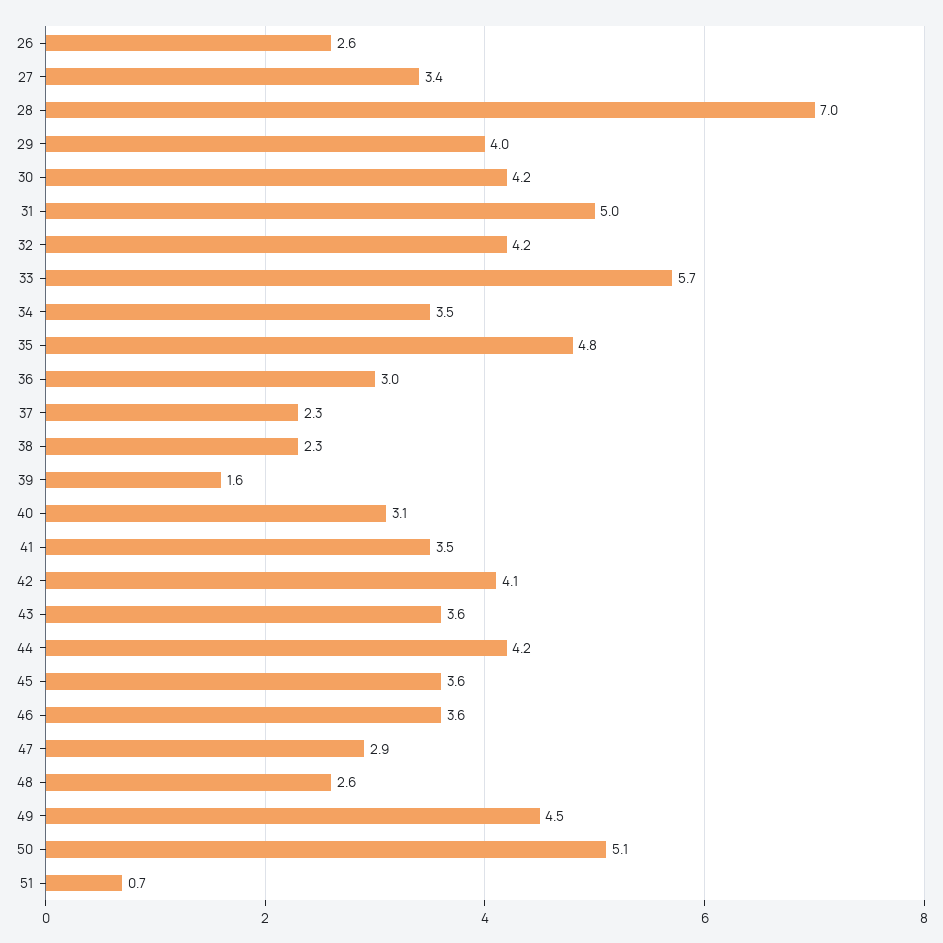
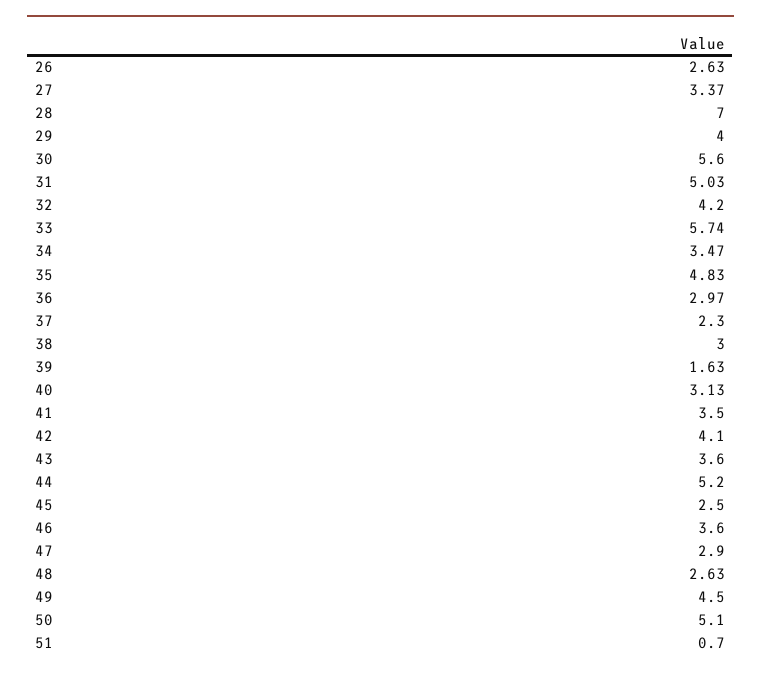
30: 4.2 -> 5.6
38: 2.3 -> 3
44: 4.2 -> 5.2
45: 3.6 -> 2.5

